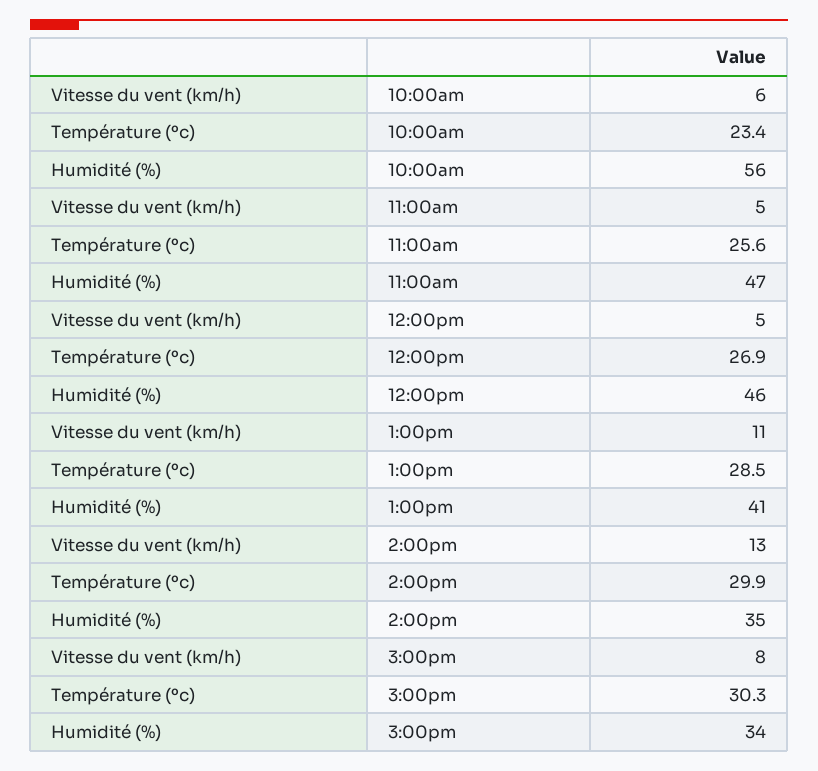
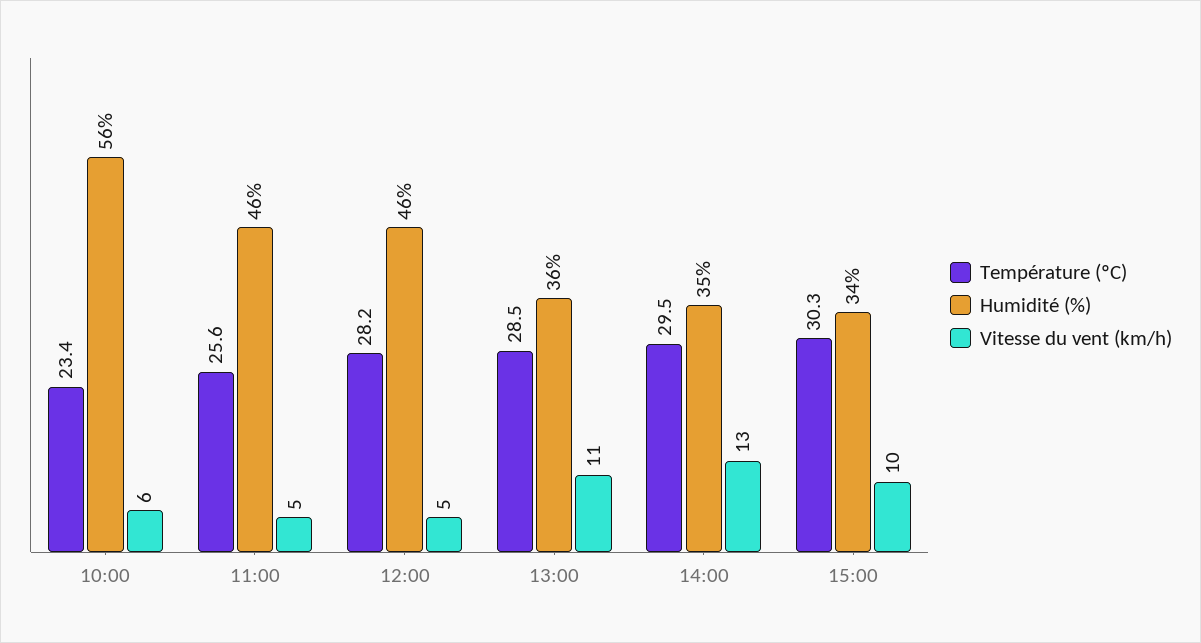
Humidité (%), 11:00am: 47 -> 46
Température (ºc), 12:00pm: 26.9 -> 28.2
Humidité (%), 1:00pm: 41 -> 36
Température (ºc), 2:00pm: 29.9 -> 29.5
Vitesse du vent (km/h), 3:00pm: 8 -> 10

